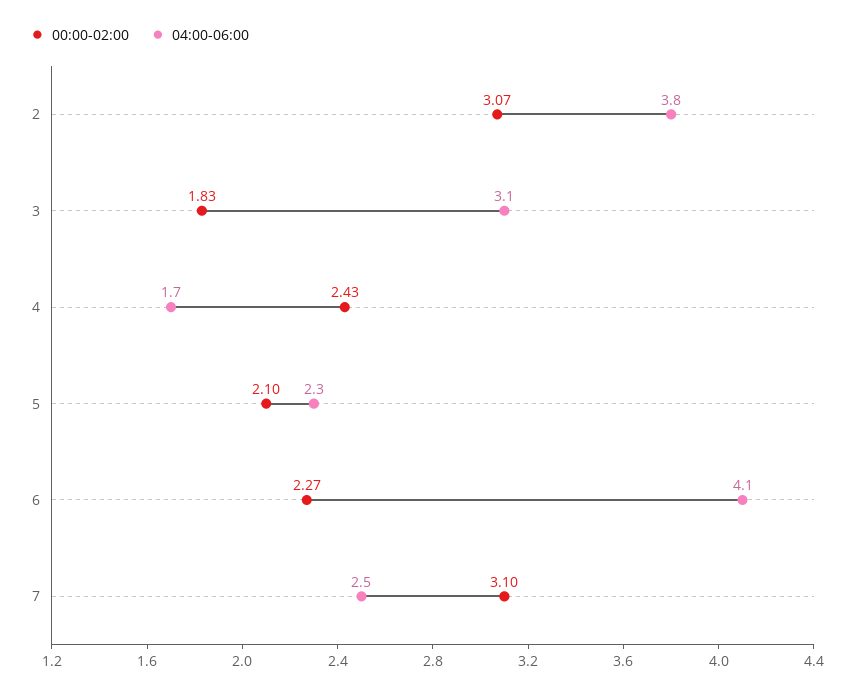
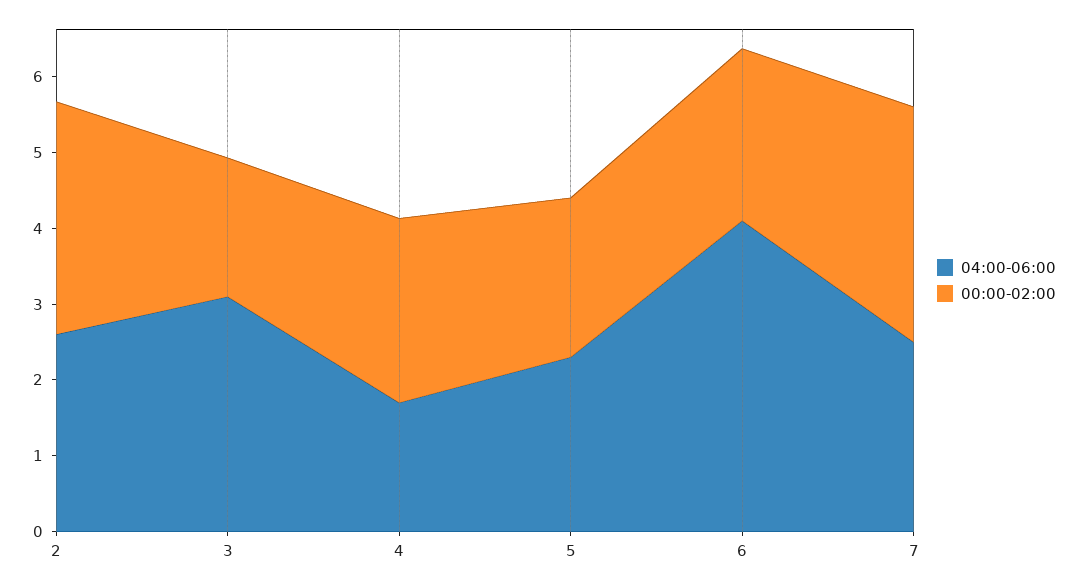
04:00-06:00, 2: 3.8 -> 2.6

